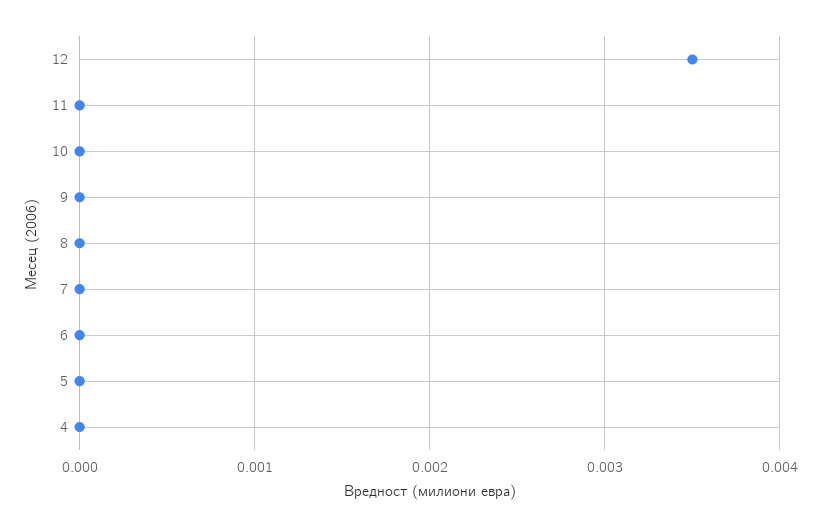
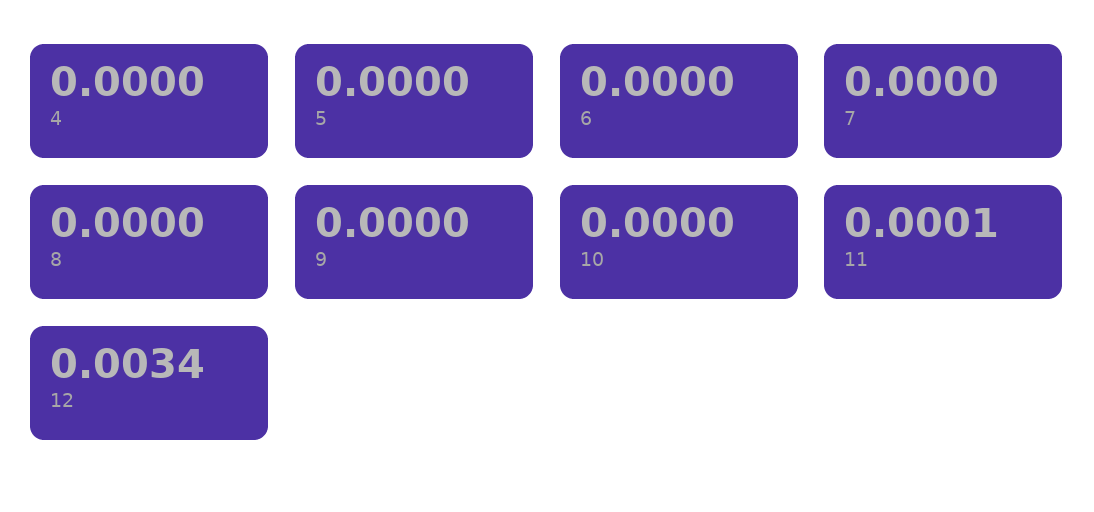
12: 0.0035 -> 0.0034
11: 0 -> 0.0001

